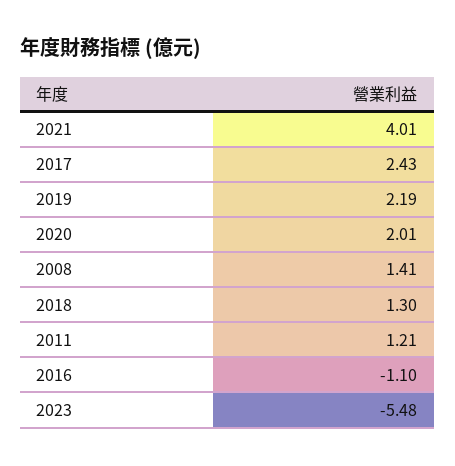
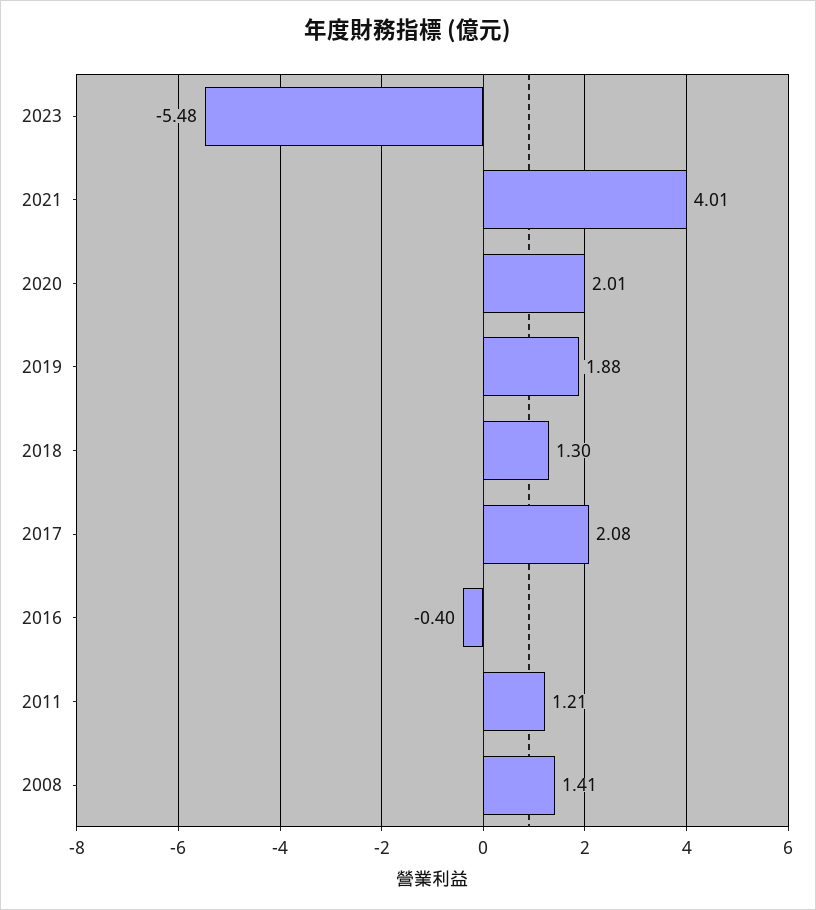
2017: 2.43 -> 2.08
2019: 2.19 -> 1.88
2016: -1.1 -> -0.4

